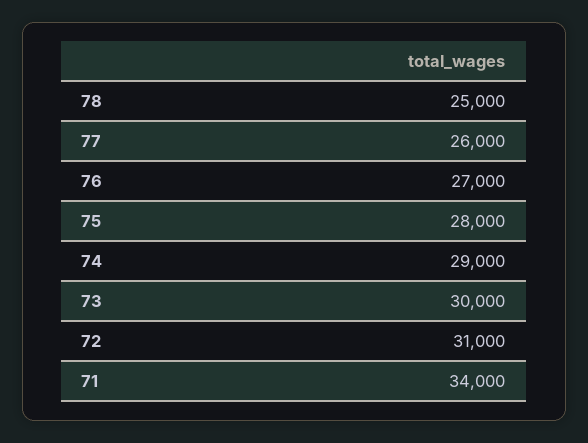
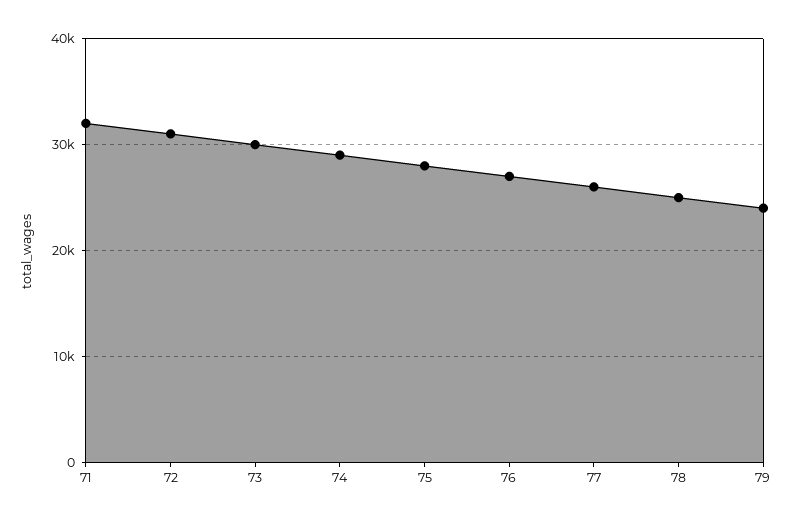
71: 34000 -> 32000
79: none -> 24000

